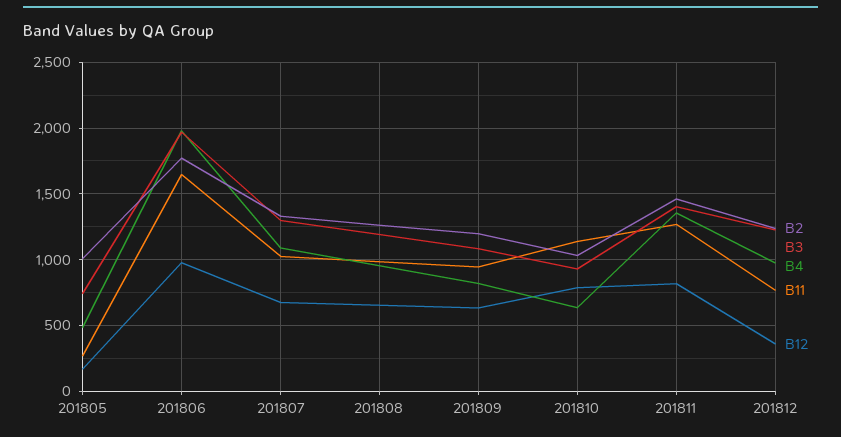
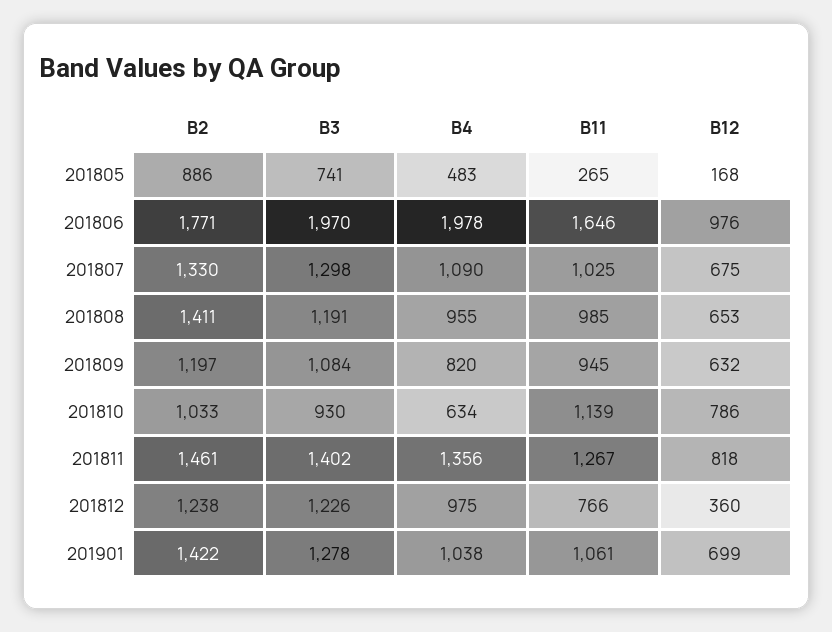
B2, 201805: 1000 -> 886
B2, 201808: 1250 -> 1411
B2, 201901: none -> 1422
B3, 201901: none -> 1278
B4, 201901: none -> 1038
B11, 201901: none -> 1061
B12, 201901: none -> 699

